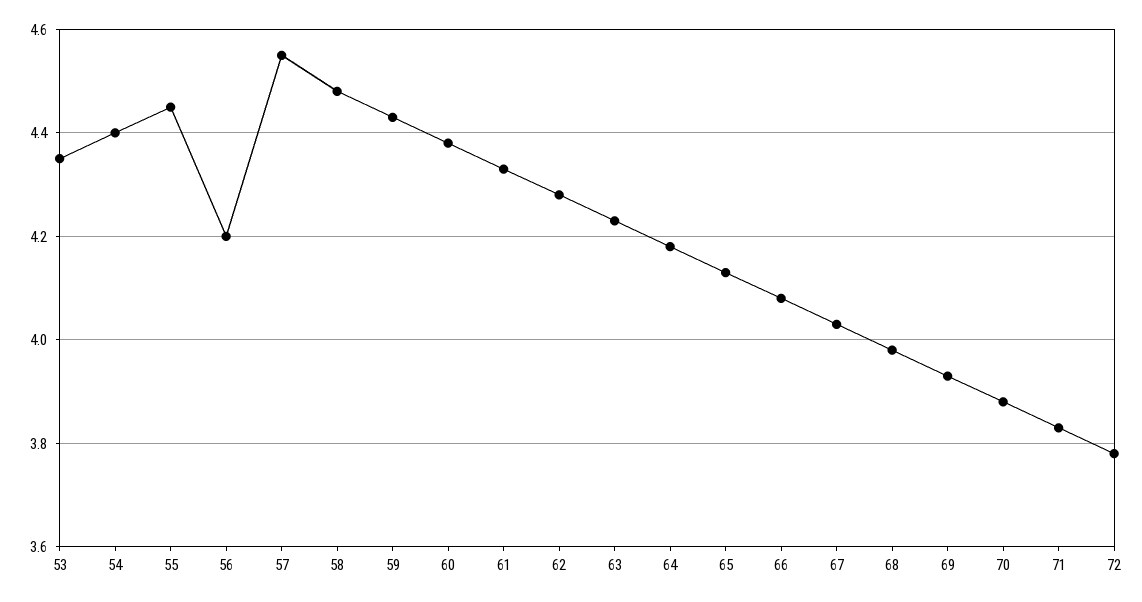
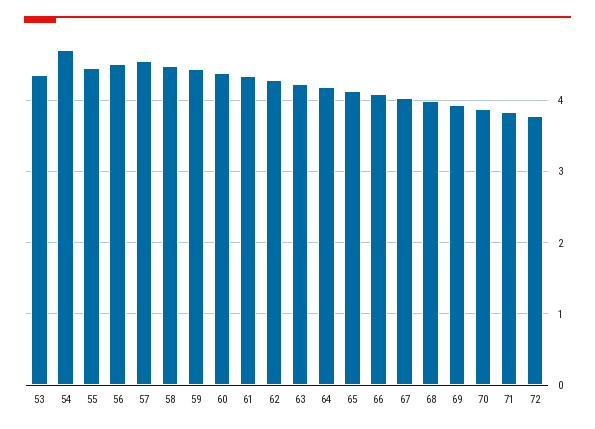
54: 4.4 -> 4.7
56: 4.2 -> 4.5

